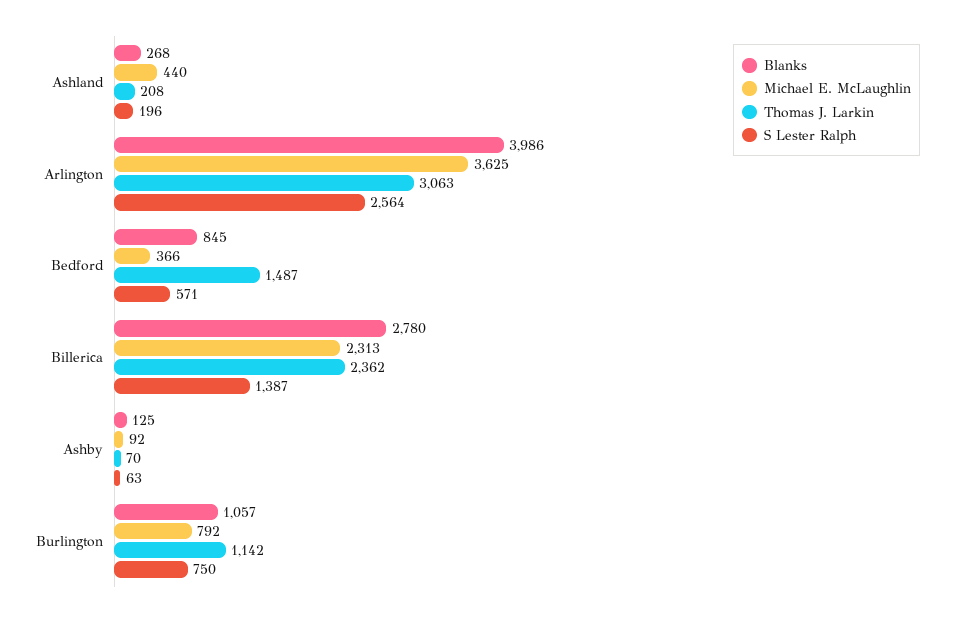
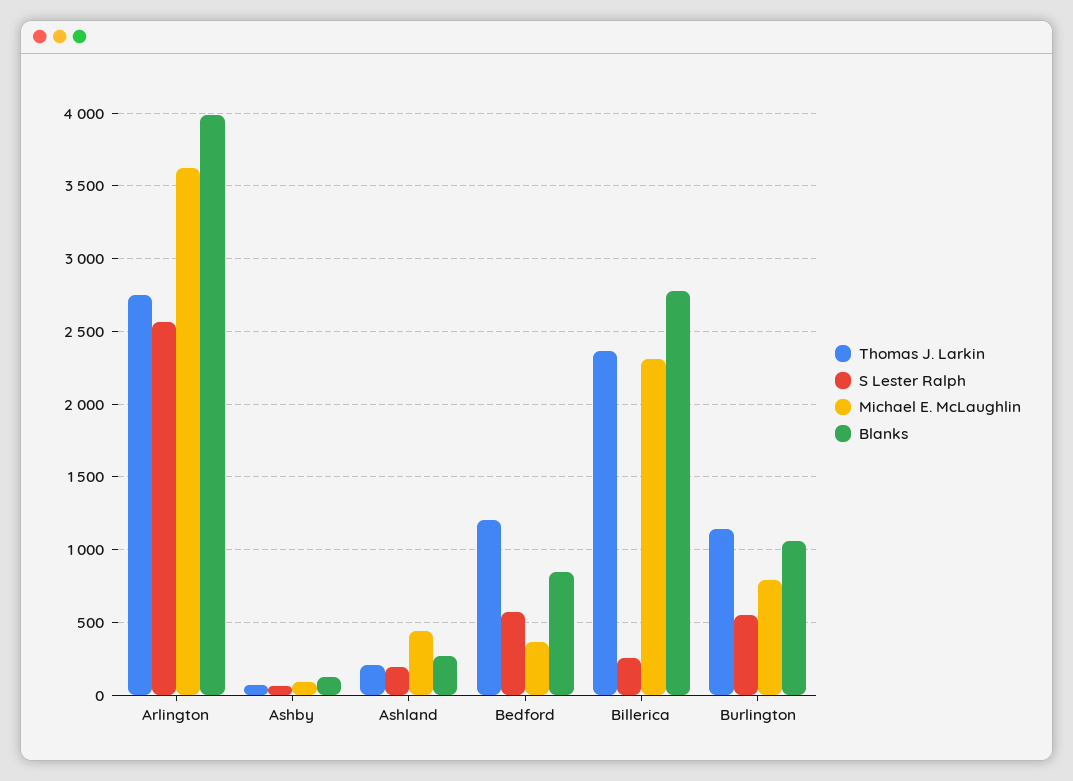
Thomas J. Larkin, Arlington: 3063 -> 2750
Thomas J. Larkin, Bedford: 1487 -> 1200
S Lester Ralph, Billerica: 1387 -> 250
S Lester Ralph, Burlington: 750 -> 550

